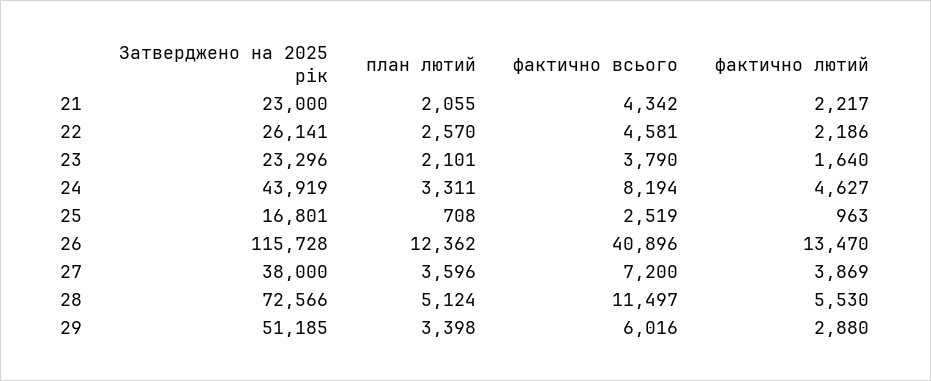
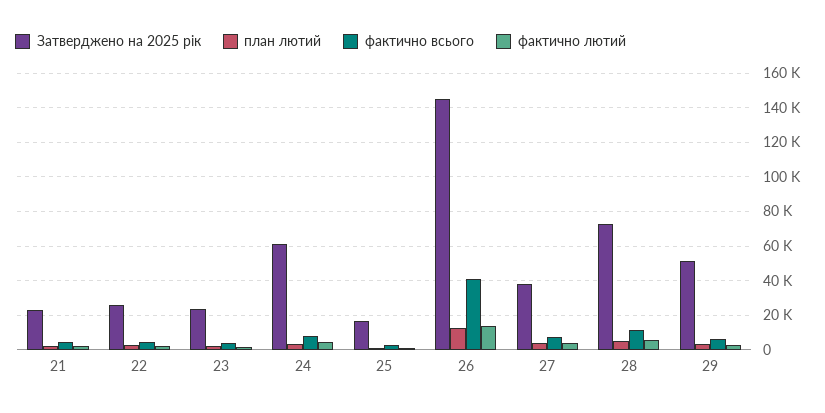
Затверджено на 2025 рік, 24: 43919 -> 60000
Затверджено на 2025 рік, 26: 115728 -> 145000

